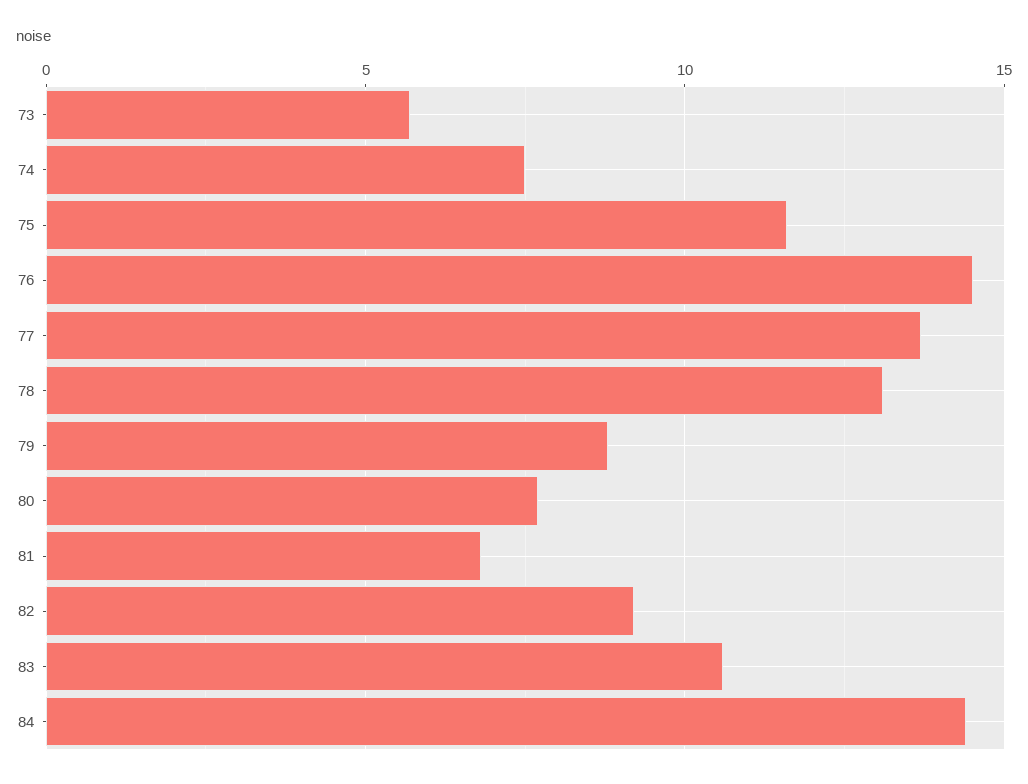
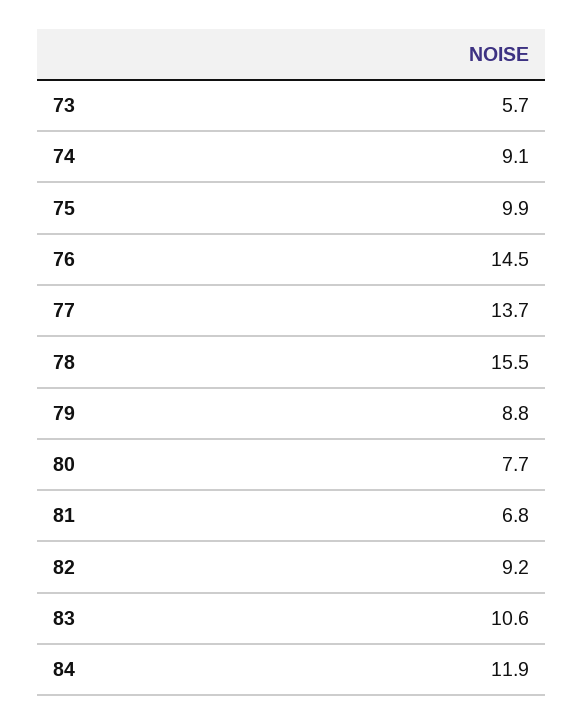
74: 7.5 -> 9.1
75: 11.5 -> 9.9
78: 13 -> 15.5
84: 14.5 -> 11.9

